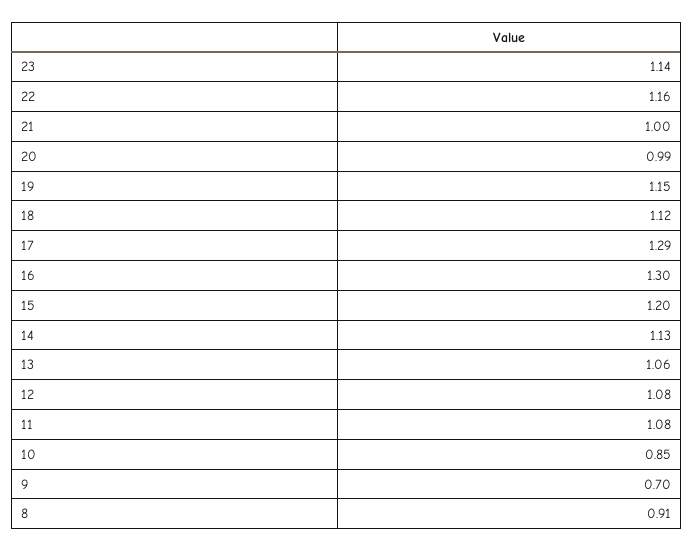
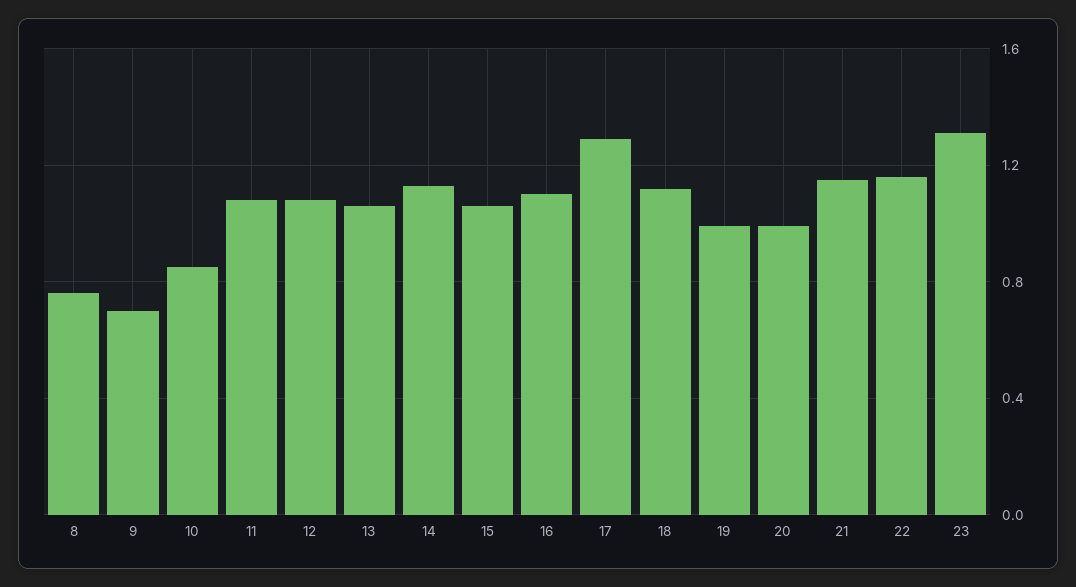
23: 1.14 -> 1.3
21: 1 -> 1.15
19: 1.15 -> 1
16: 1.3 -> 1.1
15: 1.2 -> 1.05
8: 0.91 -> 0.75

